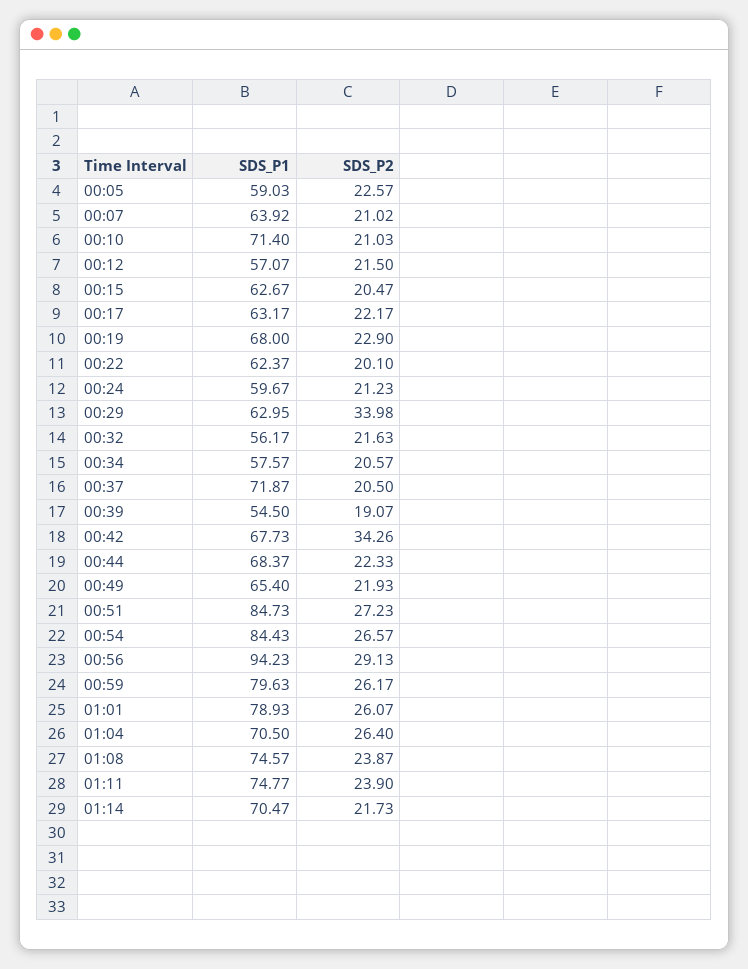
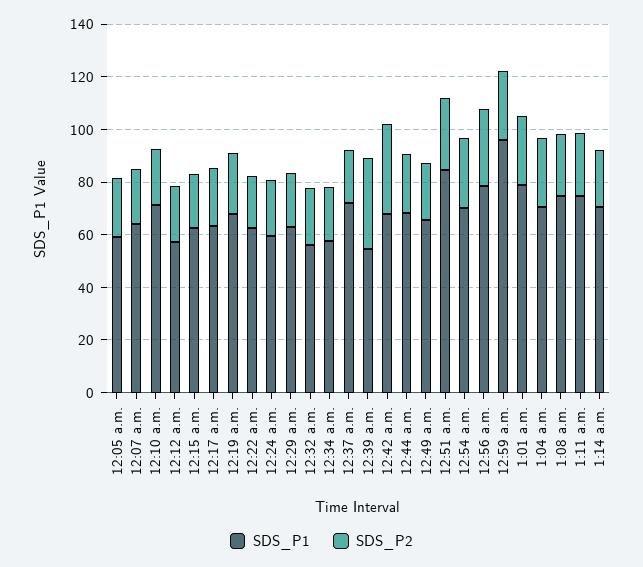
SDS_P2, 00:29: 33.98 -> 20
SDS_P2, 00:39: 19.07 -> 35
SDS_P1, 00:54: 84.43 -> 70
SDS_P1, 00:56: 94.23 -> 80
SDS_P1, 00:59: 79.63 -> 95

